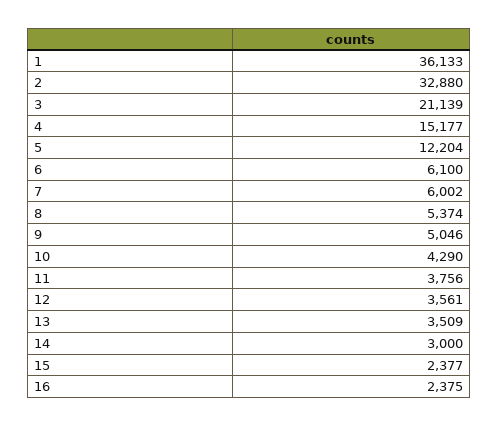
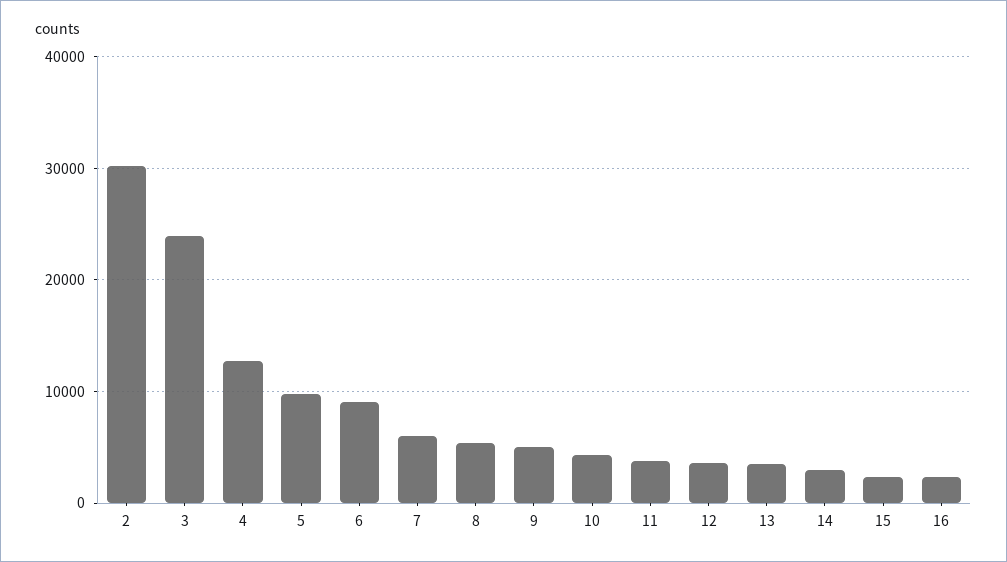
1: 36133 -> none
2: 32880 -> 30000
3: 21139 -> 24000
4: 15177 -> 13000
5: 12204 -> 10000
6: 6100 -> 9000

